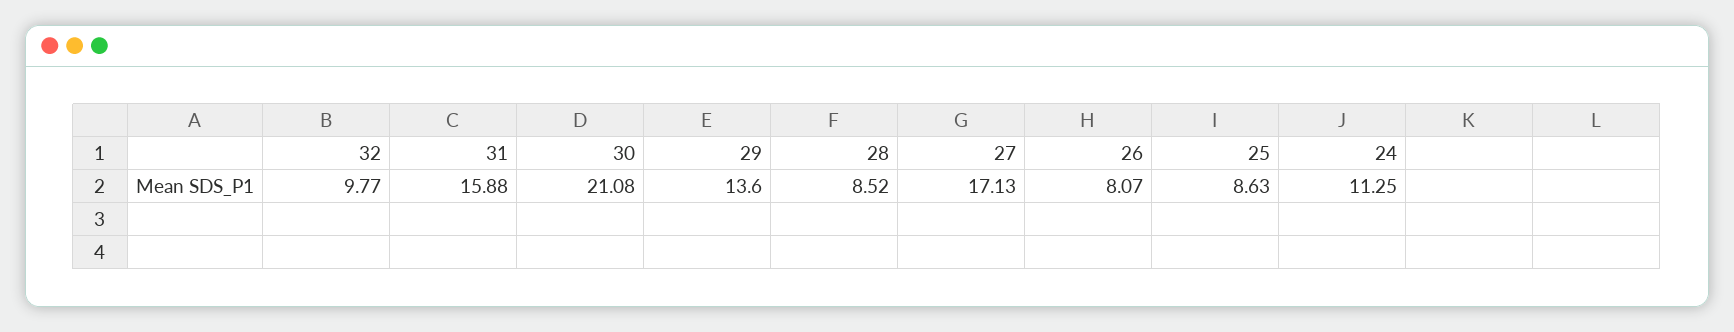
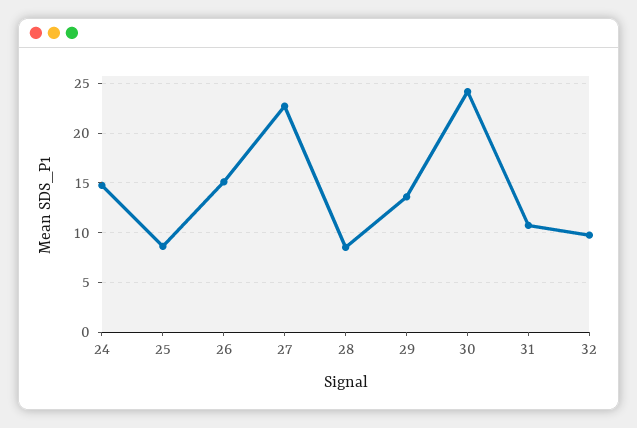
31: 15.88 -> 11
30: 21.08 -> 24
27: 17.13 -> 23
26: 8.07 -> 15
24: 11.25 -> 15

